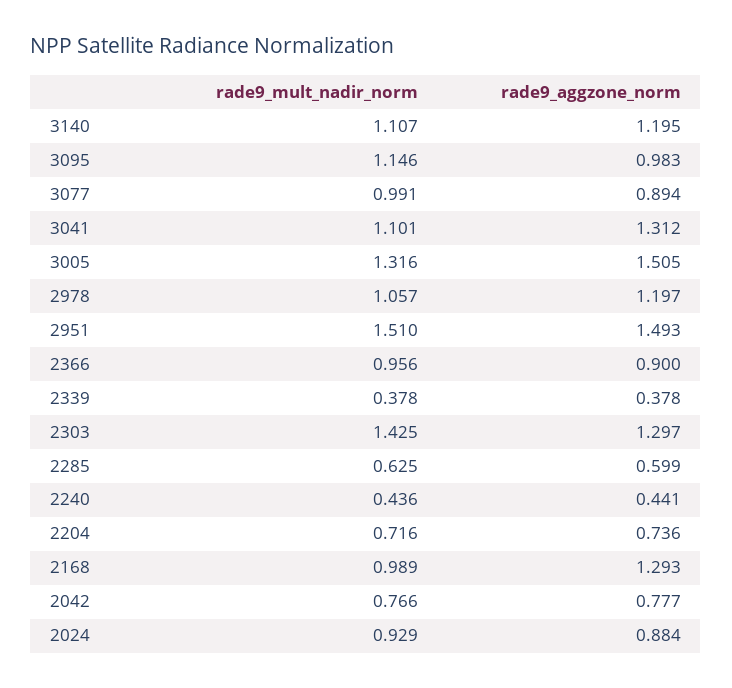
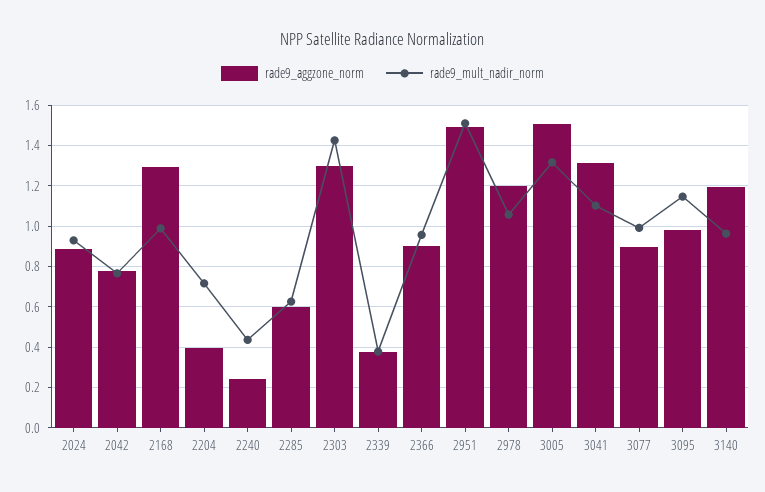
rade9_mult_nadir_norm, 3140: 1.107 -> 0.95
rade9_aggzone_norm, 2240: 0.441 -> 0.25
rade9_aggzone_norm, 2204: 0.736 -> 0.4

